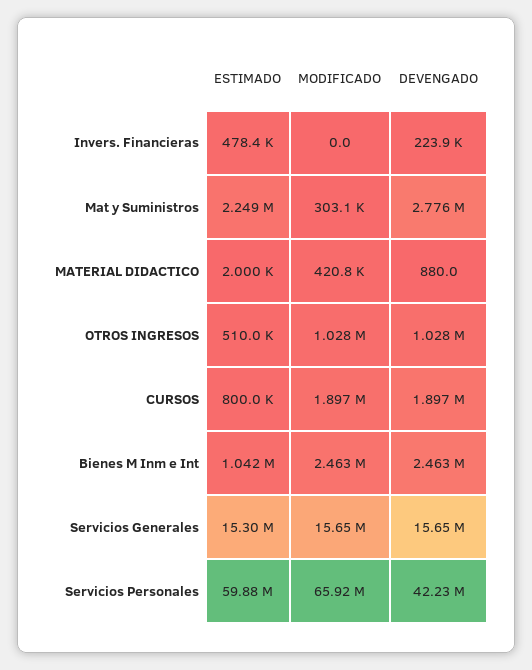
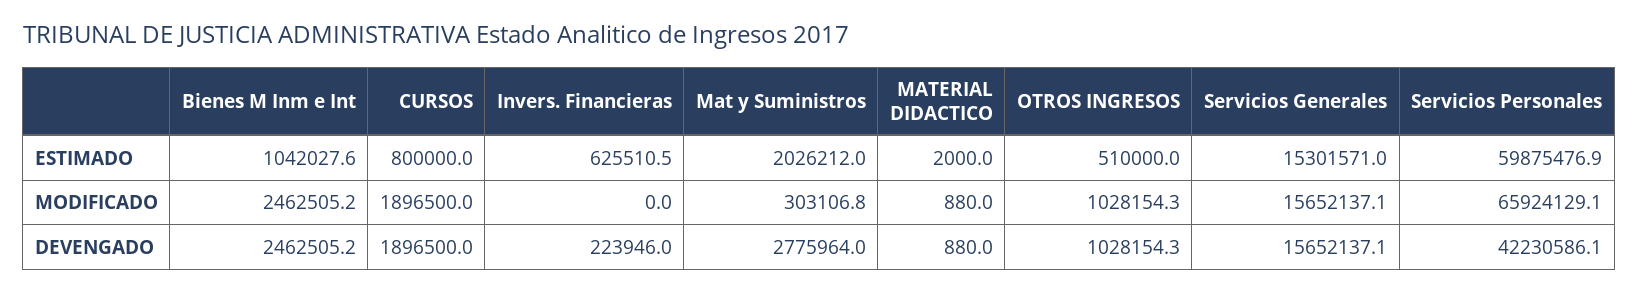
ESTIMADO, Invers. Financieras: 478400 -> 625510.5
ESTIMADO, Mat y Suministros: 2249000 -> 2026212
MODIFICADO, MATERIAL DIDACTICO: 420800 -> 880

